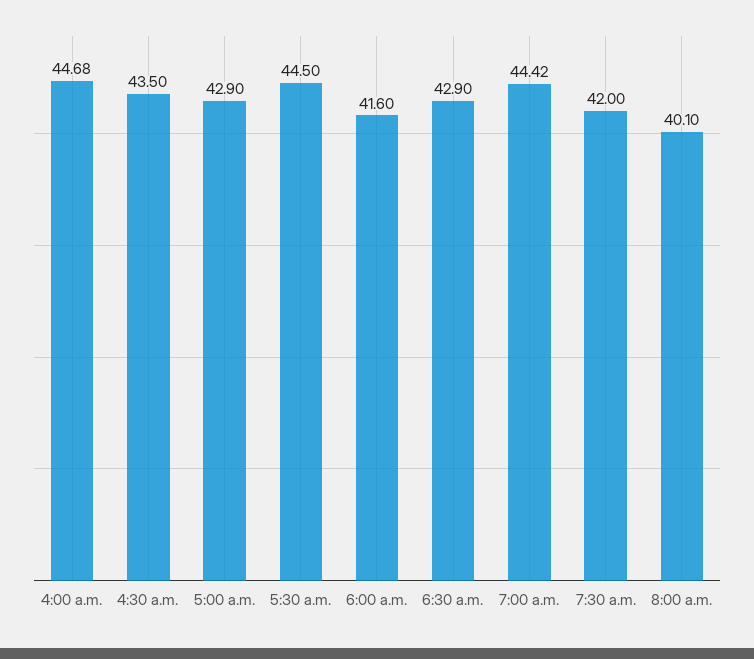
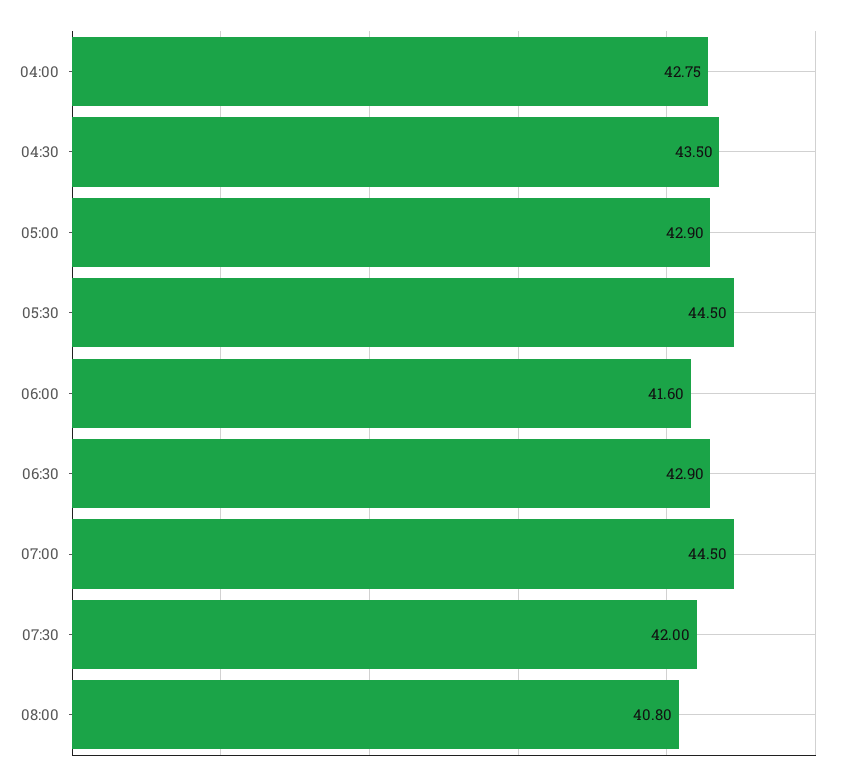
4:00 a.m.: 44.68 -> 42.75
7:00 a.m.: 44.42 -> 44.5
8:00 a.m.: 40.1 -> 40.8

